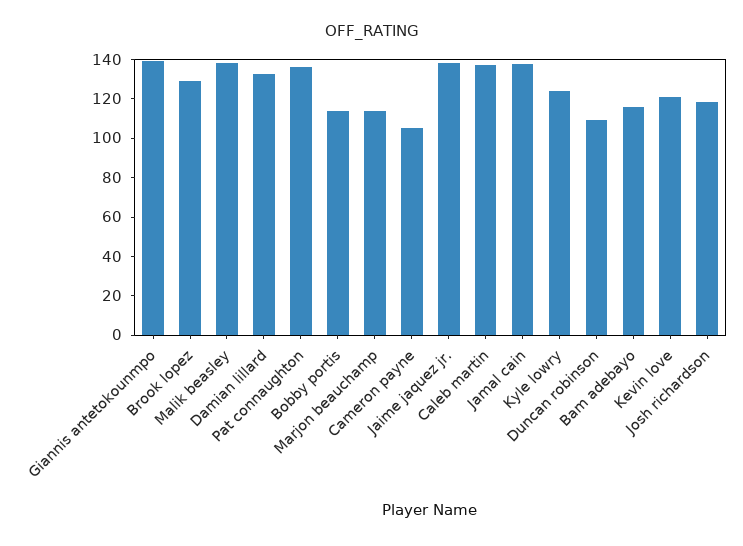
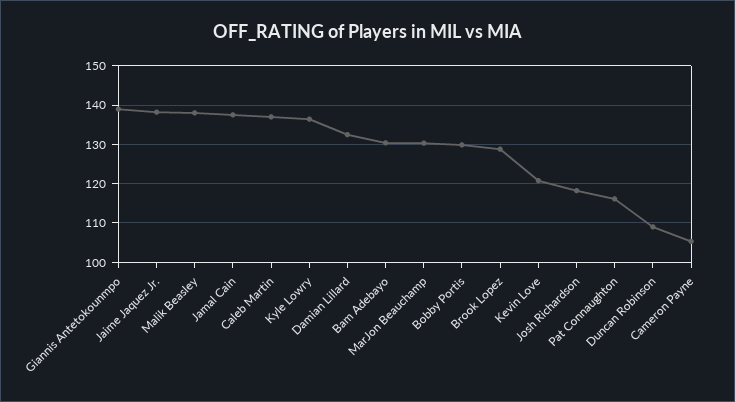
Pat connaughton: 135 -> 116
Bobby portis: 115 -> 130
Marjon beauchamp: 115 -> 130
Kyle lowry: 125 -> 136
Bam adebayo: 115 -> 130

